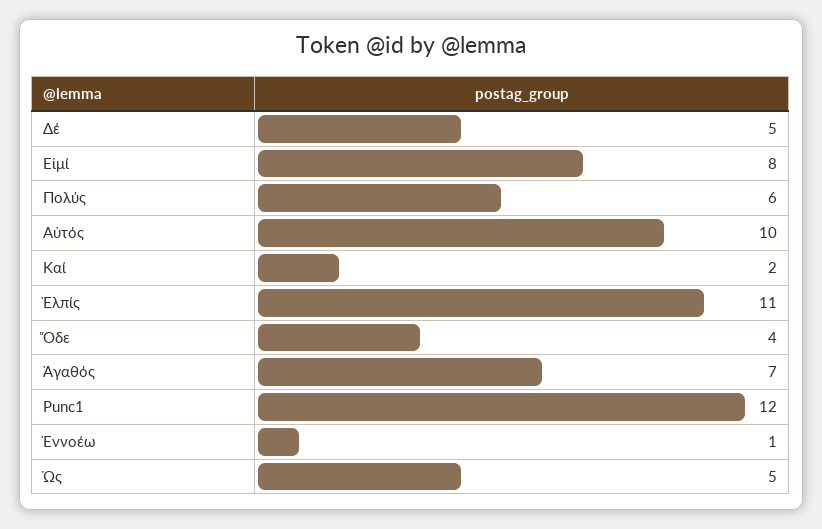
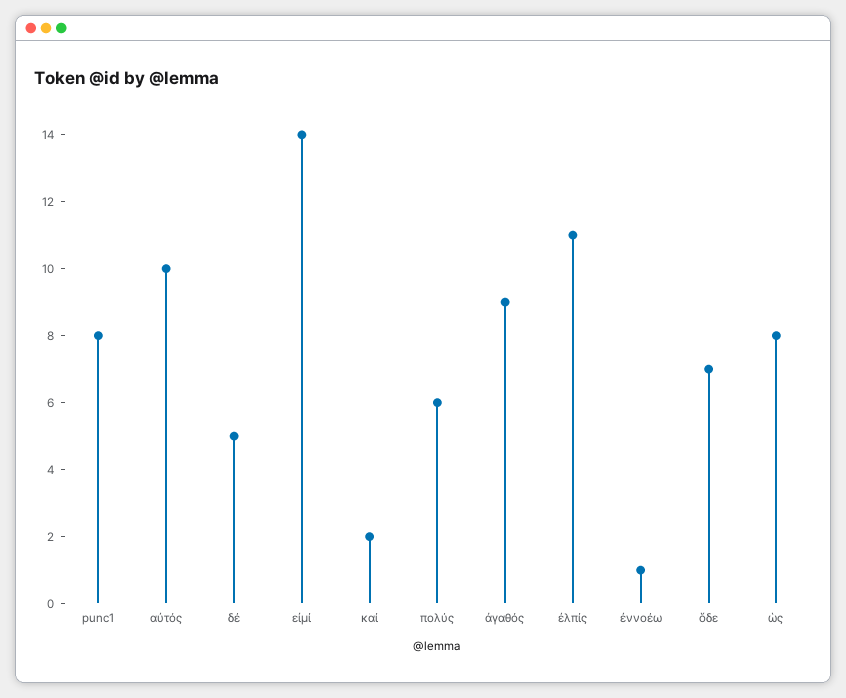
Εἰμί: 8 -> 14
Ὅδε: 4 -> 7
Ἀγαθός: 7 -> 9
Punc1: 12 -> 8
Ὡς: 5 -> 8

